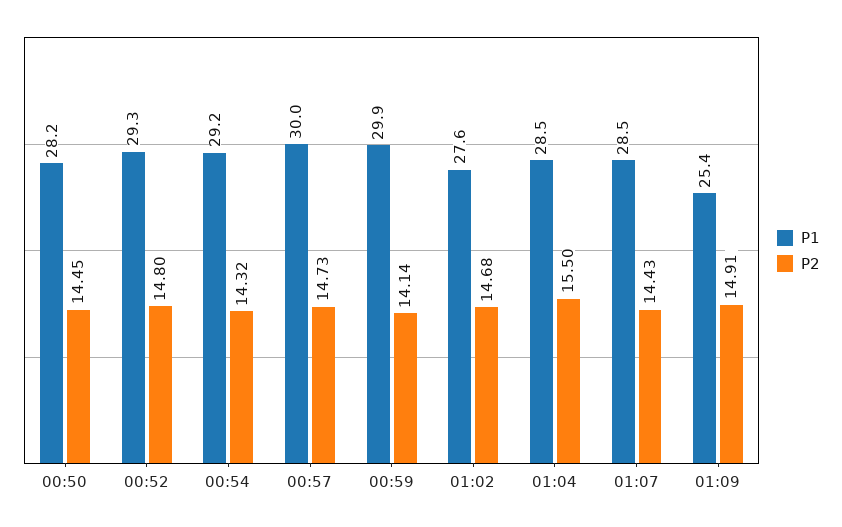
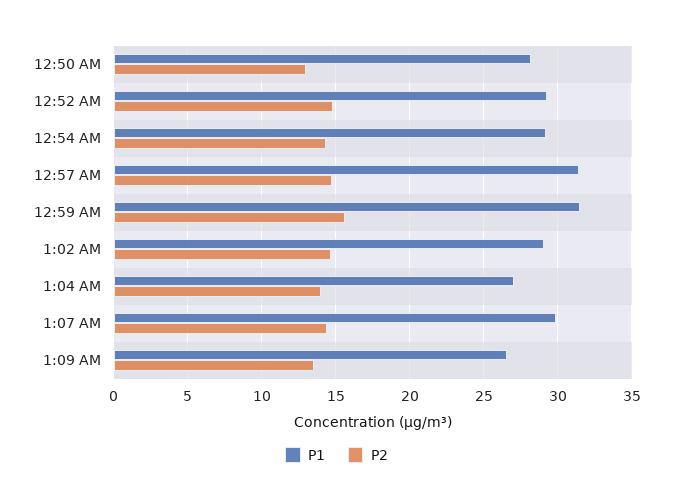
P2, 00:50: 14.45 -> 13
P1, 00:57: 30 -> 31.5
P1, 00:59: 29.9 -> 31.5
P2, 00:59: 14.14 -> 15.5
P1, 01:02: 27.6 -> 29
P1, 01:04: 28.5 -> 27
P2, 01:04: 15.5 -> 14
P1, 01:07: 28.5 -> 30
P1, 01:09: 25.4 -> 26.5
P2, 01:09: 14.91 -> 13.5

